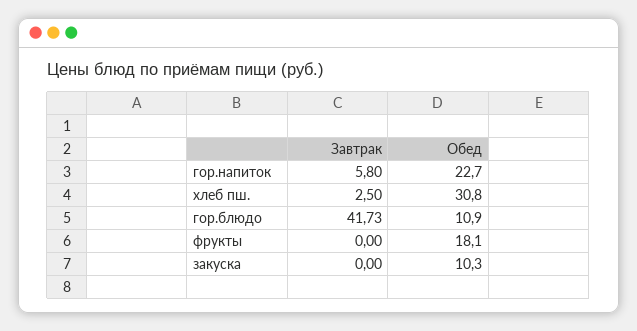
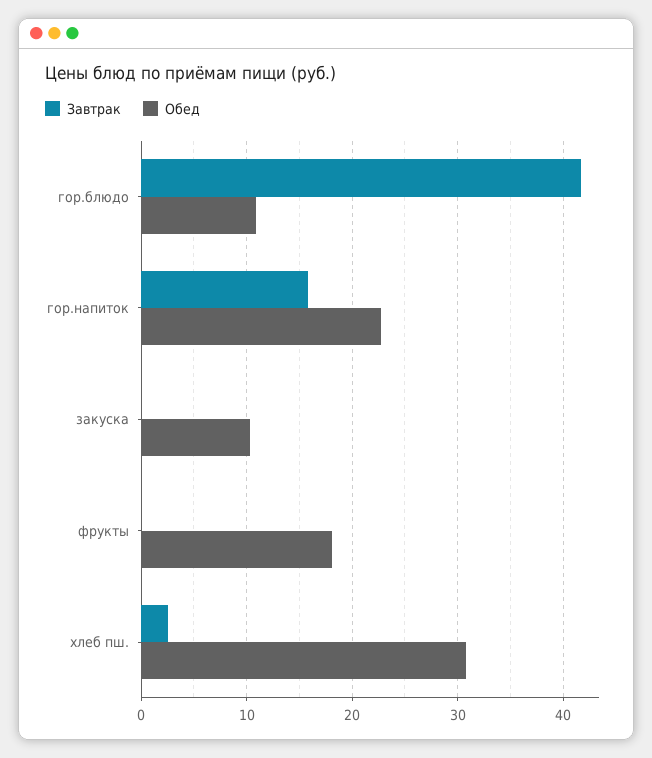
Завтрак, гор.напиток: 5.8 -> 16

